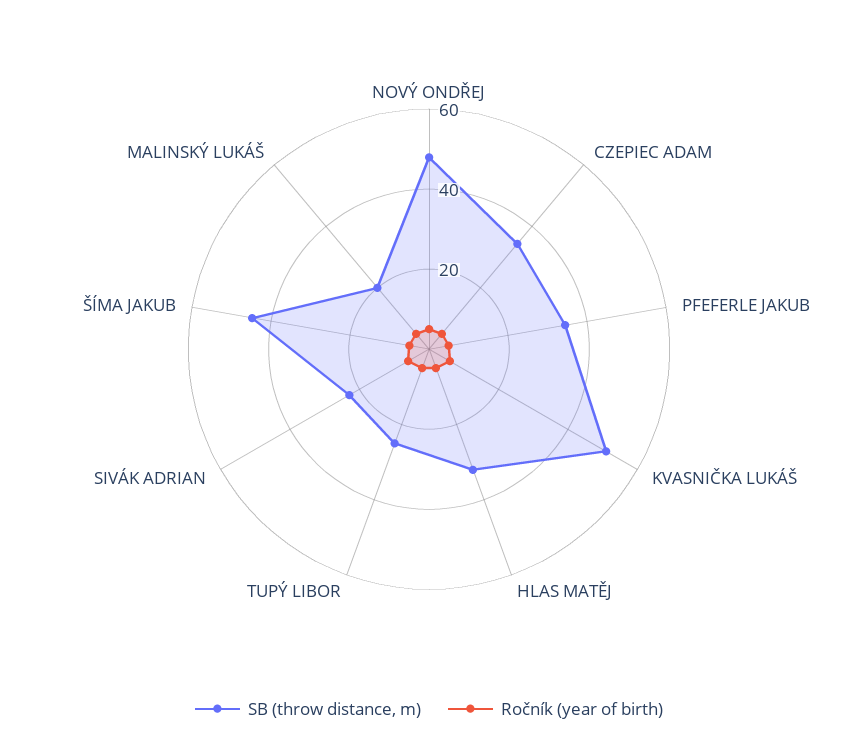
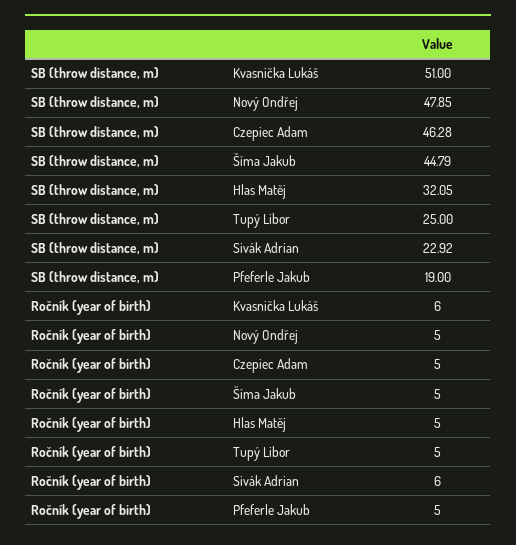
SB (throw distance, m), CZEPIEC ADAM: 35 -> 46.28
SB (throw distance, m), PFEFERLE JAKUB: 35 -> 19
SB (throw distance, m), MALINSKÝ LUKÁŠ: 20 -> none
Ročník (year of birth), MALINSKÝ LUKÁŠ: 5 -> none

